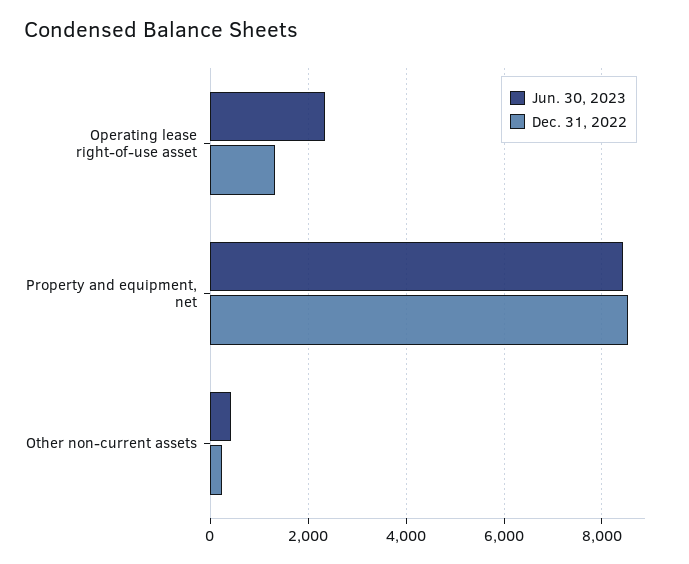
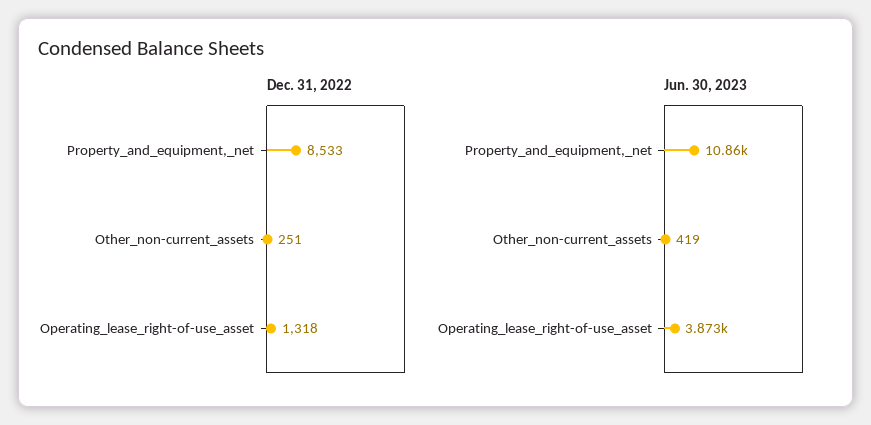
Jun. 30, 2023, Operating lease right-of-use asset: 2400 -> 3873
Jun. 30, 2023, Property and equipment, net: 8400 -> 10860

